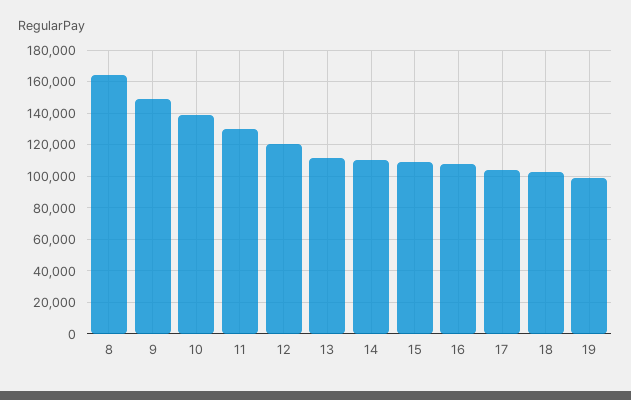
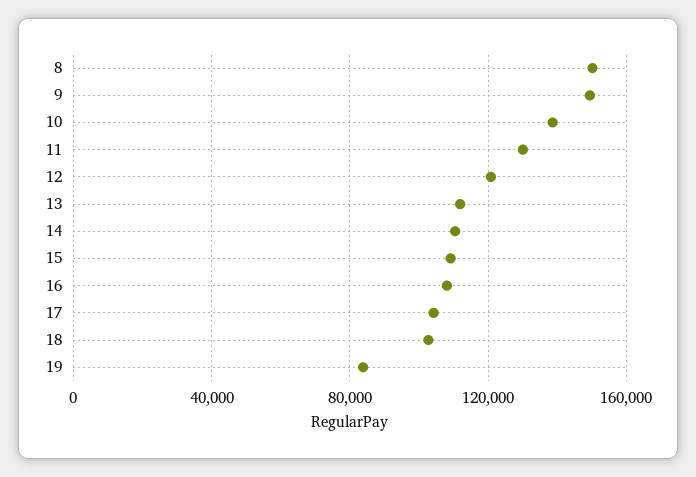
8: 165000 -> 150000
19: 100000 -> 85000

